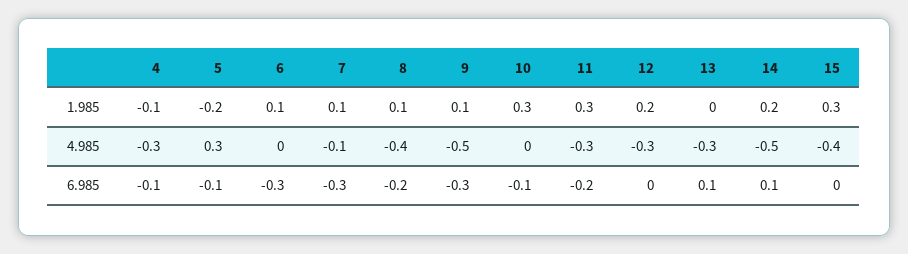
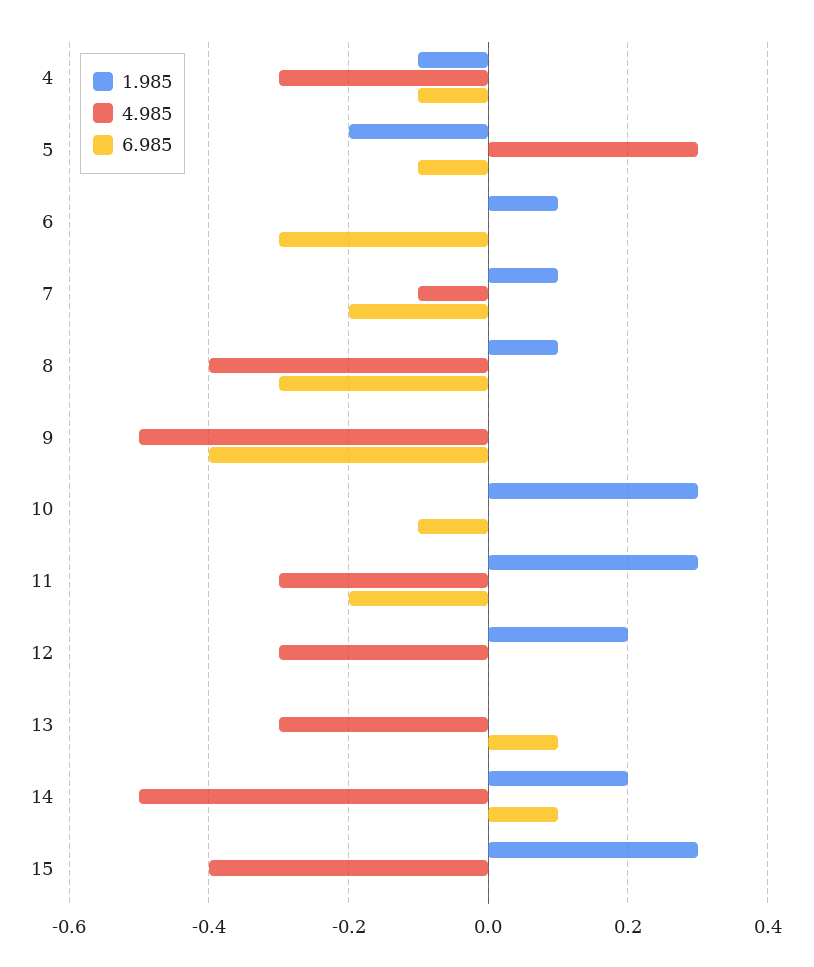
1.985, 9: 0.1 -> 0
6.985, 7: -0.3 -> -0.2
6.985, 8: -0.2 -> -0.3
6.985, 9: -0.3 -> -0.4

